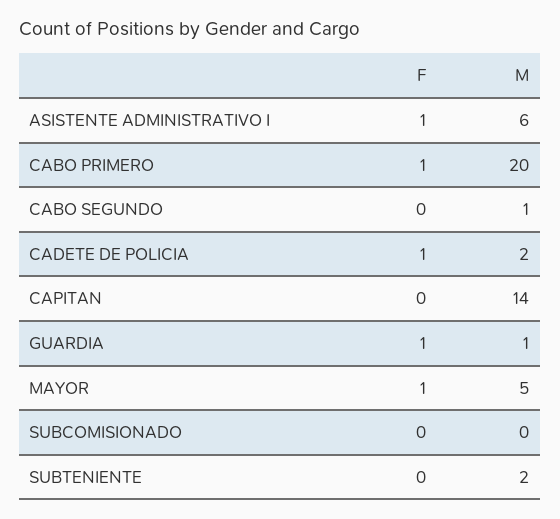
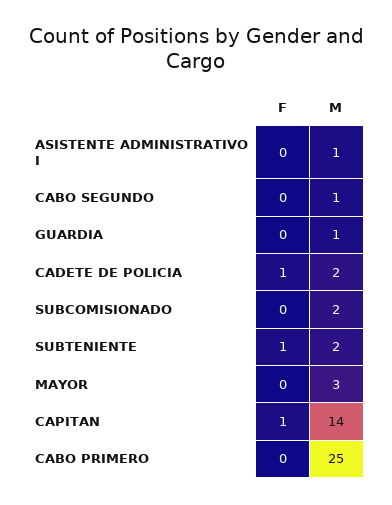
F, ASISTENTE ADMINISTRATIVO I: 1 -> 0
M, ASISTENTE ADMINISTRATIVO I: 6 -> 1
F, CABO PRIMERO: 1 -> 0
M, CABO PRIMERO: 20 -> 25
F, CAPITAN: 0 -> 1
F, GUARDIA: 1 -> 0
F, MAYOR: 1 -> 0
M, MAYOR: 5 -> 3
M, SUBCOMISIONADO: 0 -> 2
F, SUBTENIENTE: 0 -> 1

